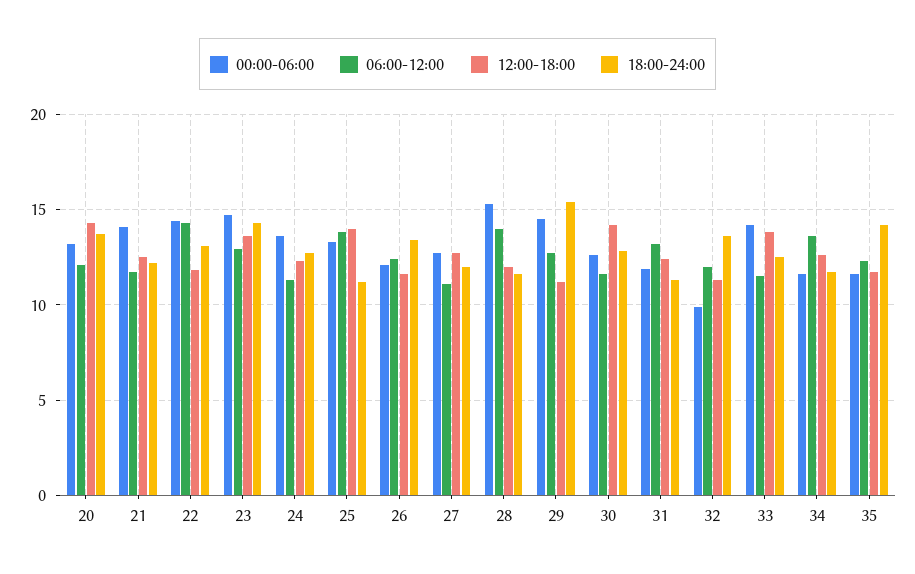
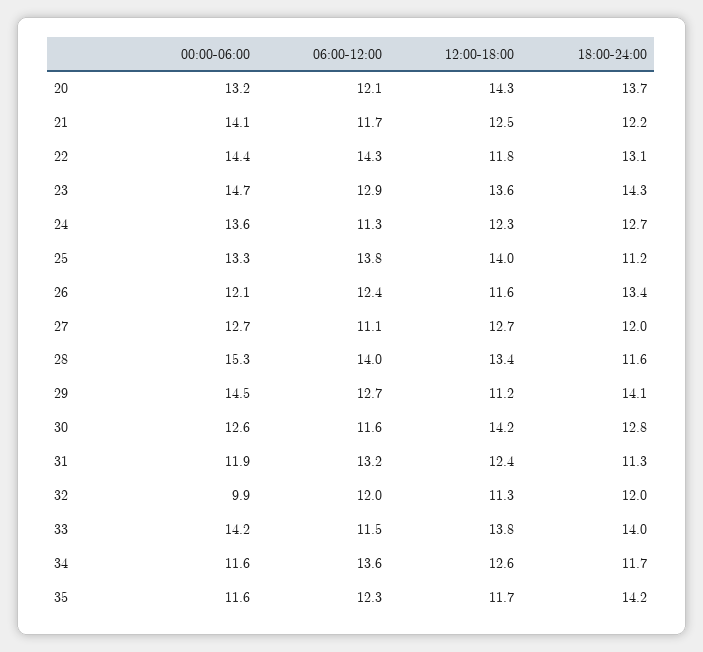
12:00-18:00, 28: 12 -> 13.4
18:00-24:00, 29: 15.5 -> 14.1
18:00-24:00, 32: 13.5 -> 12
18:00-24:00, 33: 12.5 -> 14

